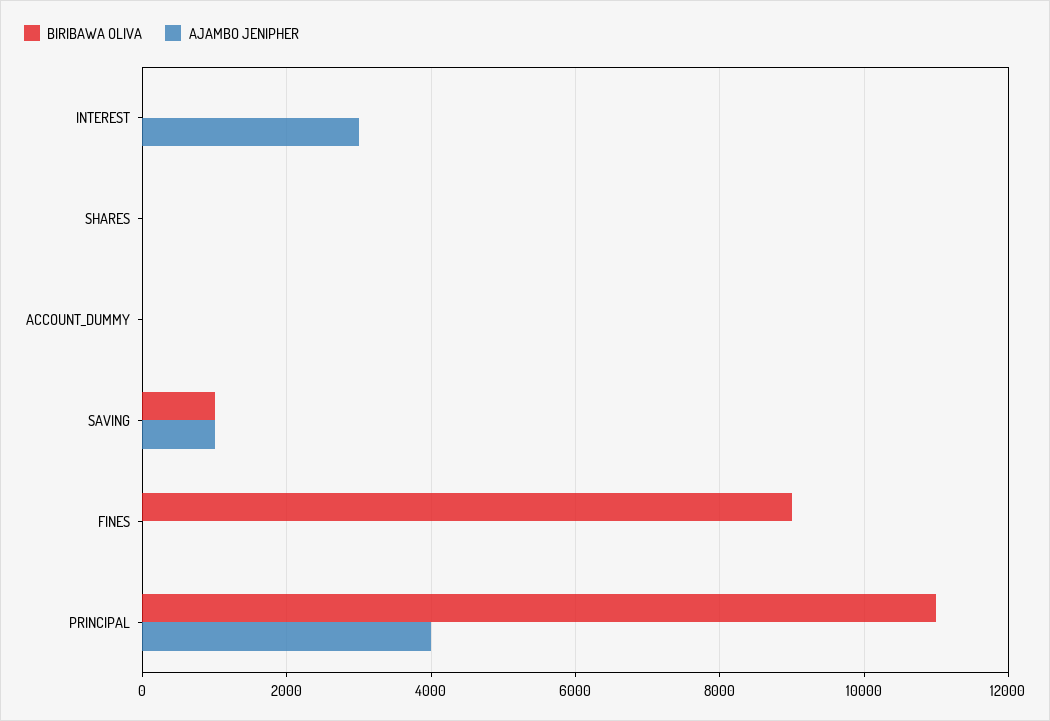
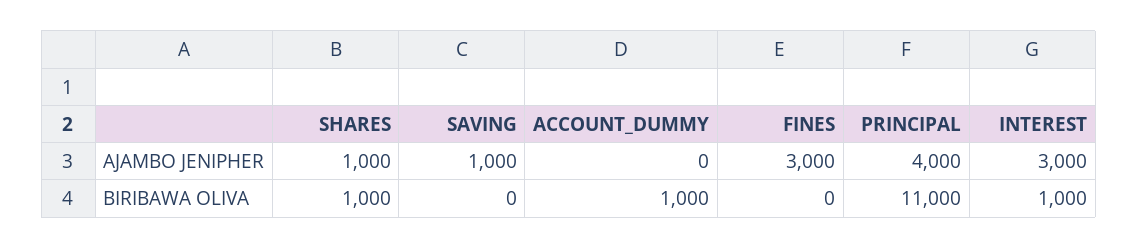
BIRIBAWA OLIVA, INTEREST: 0 -> 1000
BIRIBAWA OLIVA, SHARES: 0 -> 1000
AJAMBO JENIPHER, SHARES: 0 -> 1000
BIRIBAWA OLIVA, ACCOUNT_DUMMY: 0 -> 1000
BIRIBAWA OLIVA, SAVING: 1000 -> 0
BIRIBAWA OLIVA, FINES: 9000 -> 0
AJAMBO JENIPHER, FINES: 0 -> 3000

